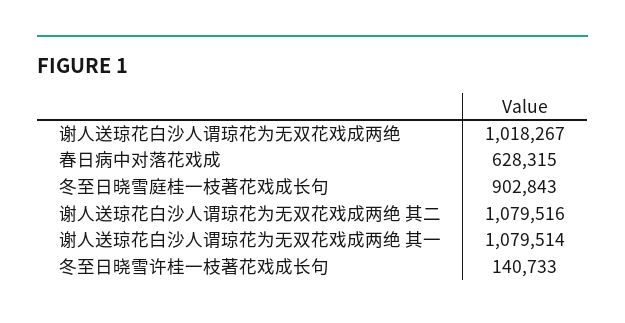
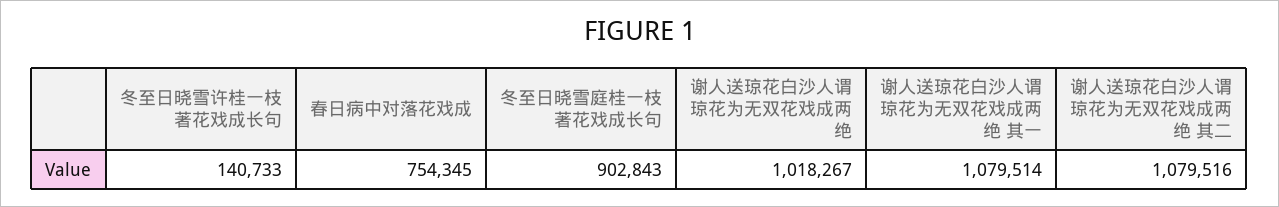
春日病中对落花戏成: 628315 -> 754345

